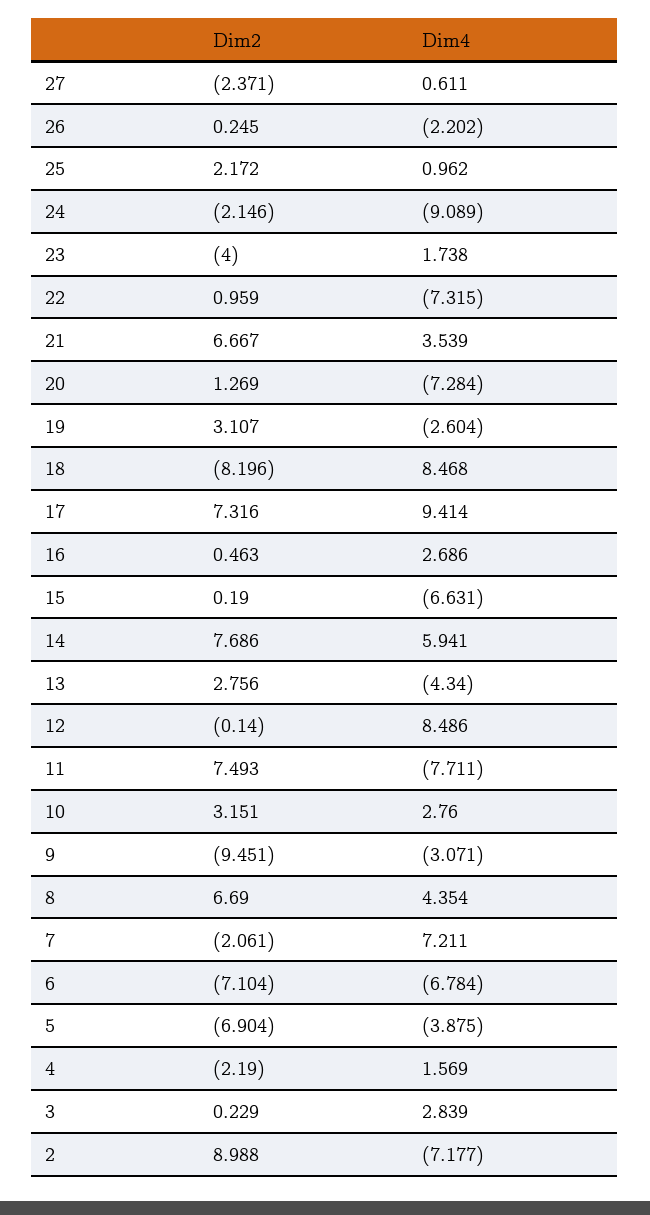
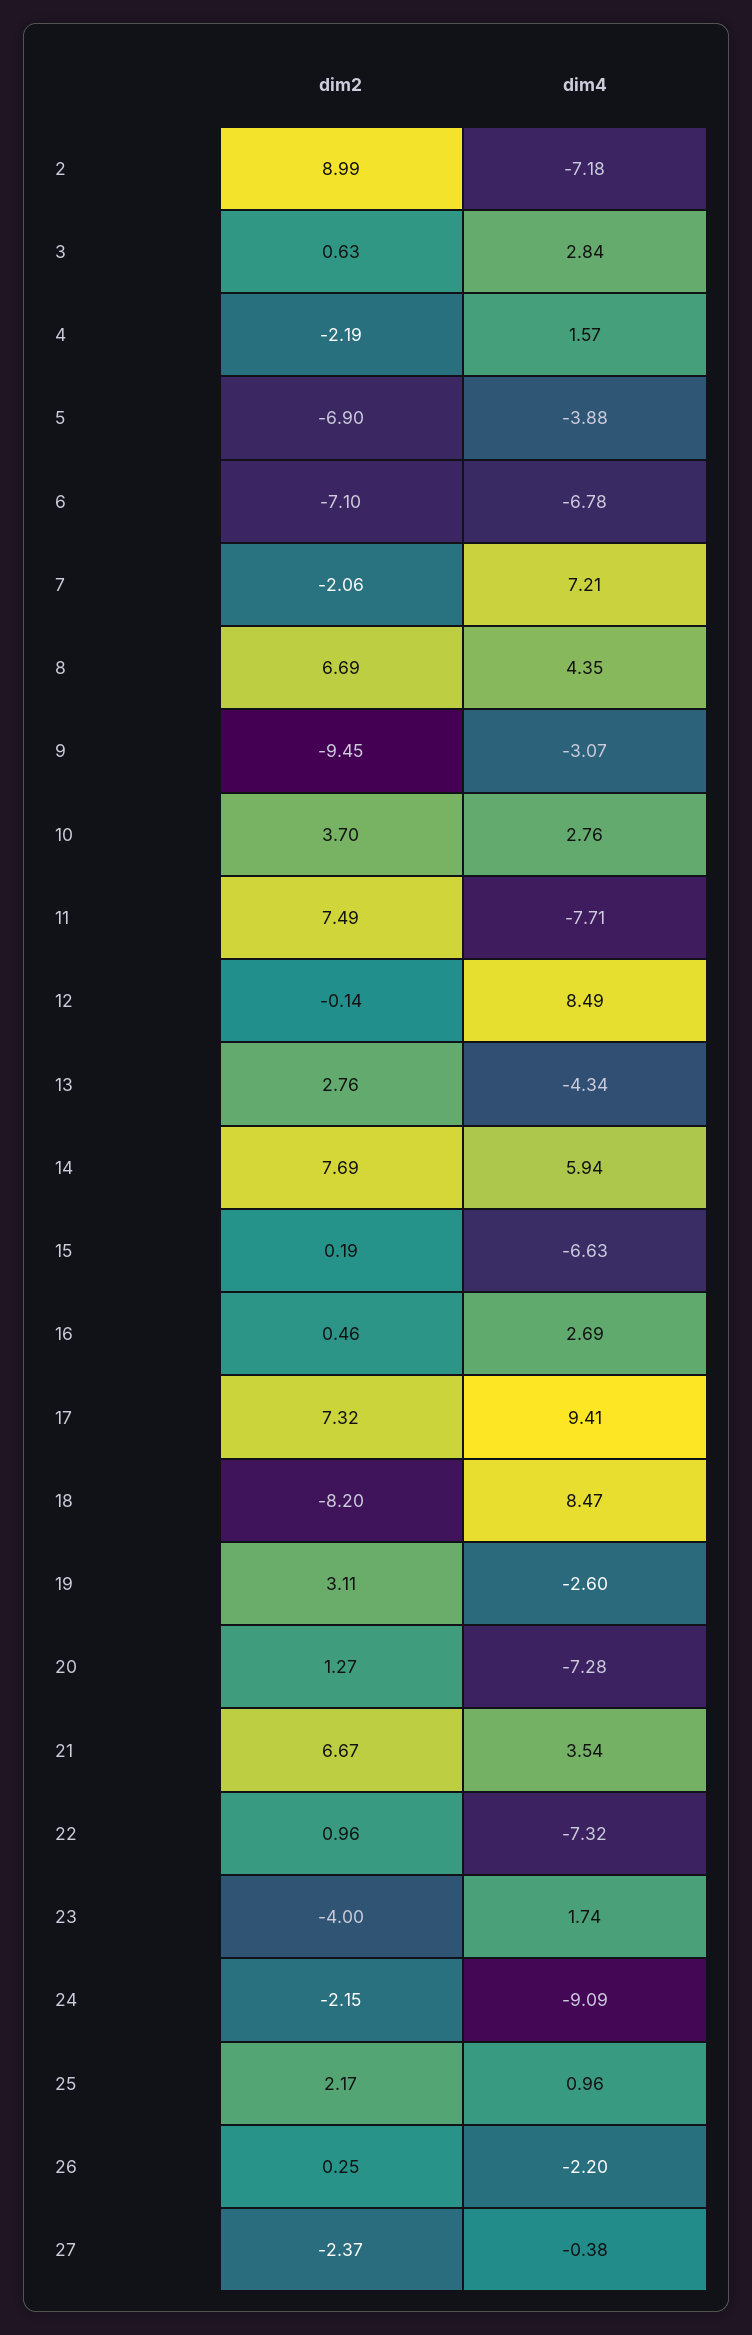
Dim4, 27: 0.611 -> -0.38
Dim2, 10: 3.151 -> 3.7
Dim2, 3: 0.229 -> 0.63

